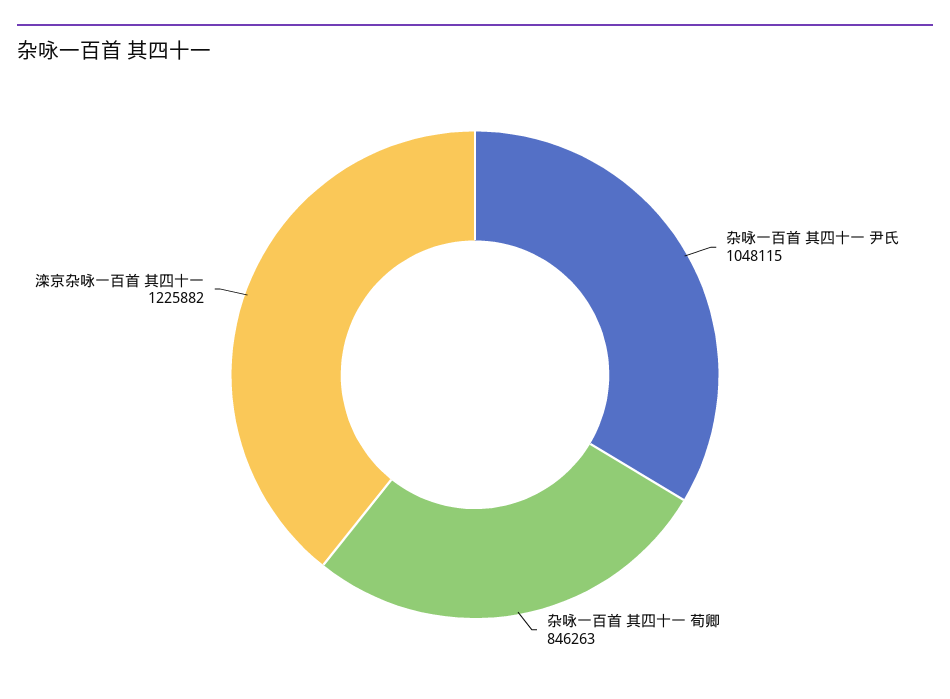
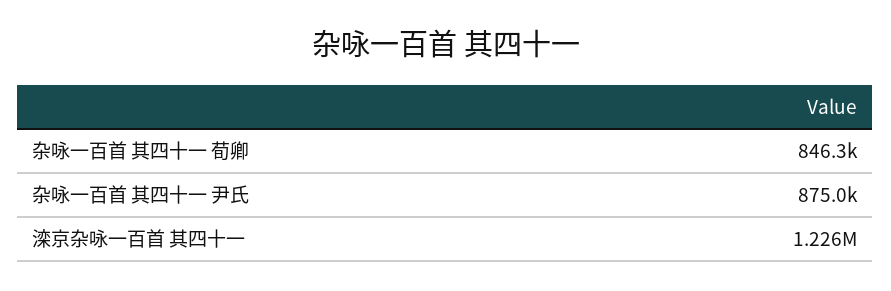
杂咏一百首 其四十一 尹氏: 1048115 -> 875000

